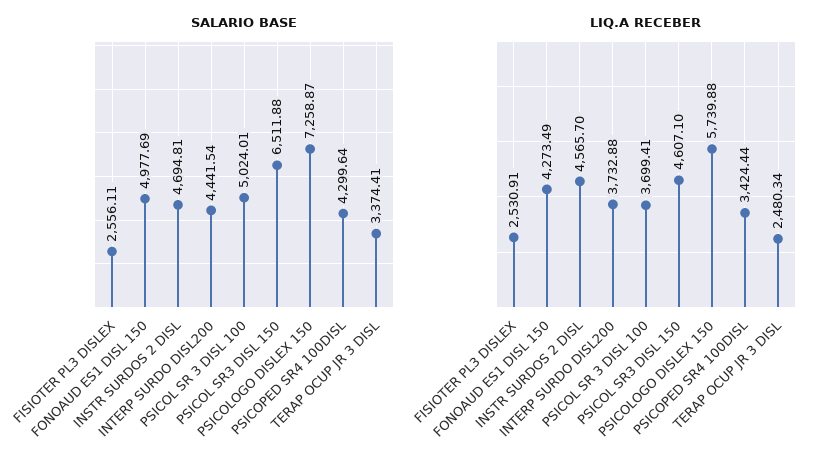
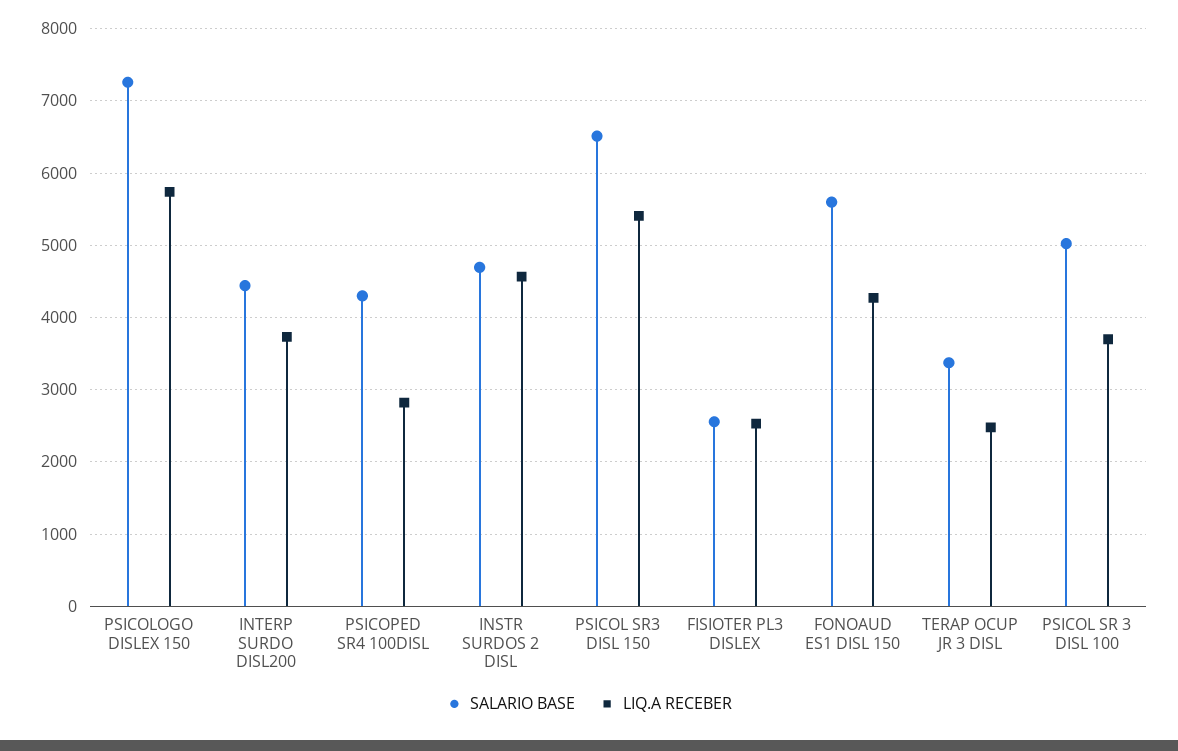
SALARIO BASE, FONOAUD ES1 DISL 150: 4977.69 -> 5600
LIQ.A RECEBER, PSICOL SR3 DISL 150: 4607.1 -> 5400
LIQ.A RECEBER, PSICOPED SR4 100DISL: 3424.44 -> 2800

